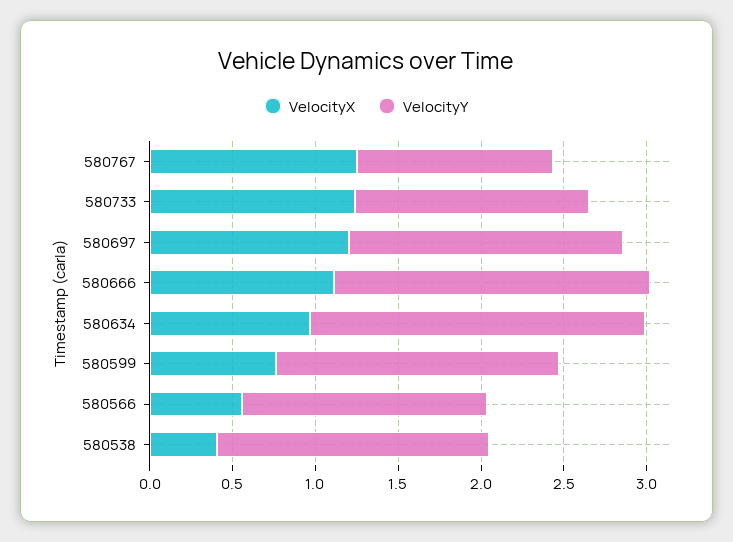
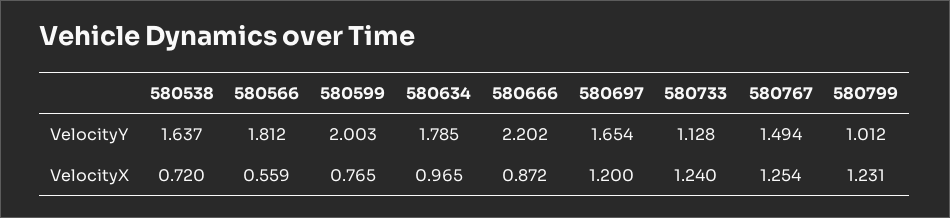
VelocityY, 580767: 1.2 -> 1.494
VelocityY, 580733: 1.4 -> 1.128
VelocityX, 580666: 1.1 -> 0.872
VelocityY, 580666: 1.9 -> 2.202
VelocityY, 580634: 2 -> 1.785
VelocityY, 580599: 1.7 -> 2.003
VelocityY, 580566: 1.5 -> 1.812
VelocityX, 580538: 0.4 -> 0.72
VelocityY, 580799: none -> 1.012
VelocityX, 580799: none -> 1.231

